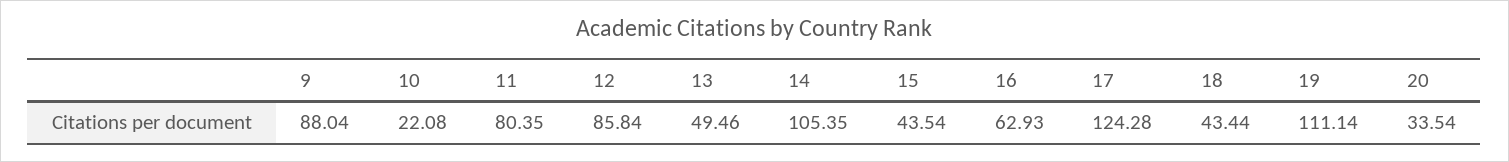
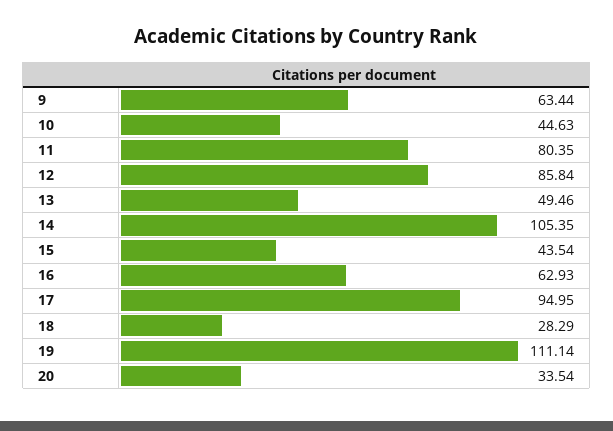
9: 88.04 -> 63.44
10: 22.08 -> 44.63
17: 124.28 -> 94.95
18: 43.44 -> 28.29

